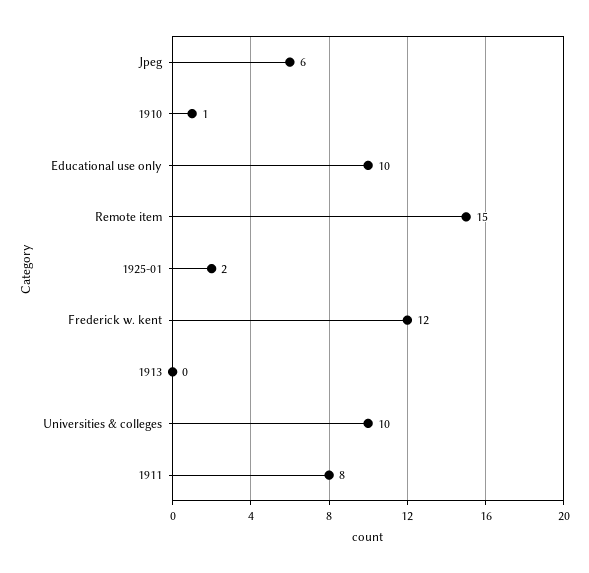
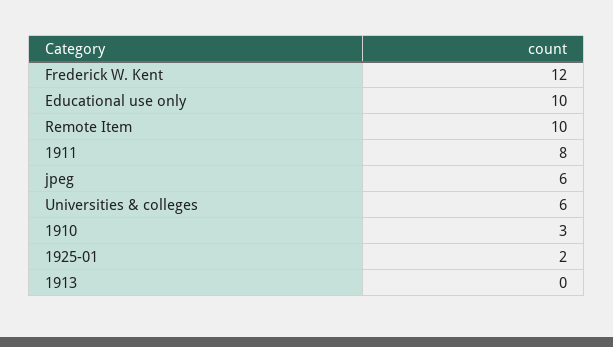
1910: 1 -> 3
Remote item: 15 -> 10
Universities & colleges: 10 -> 6

